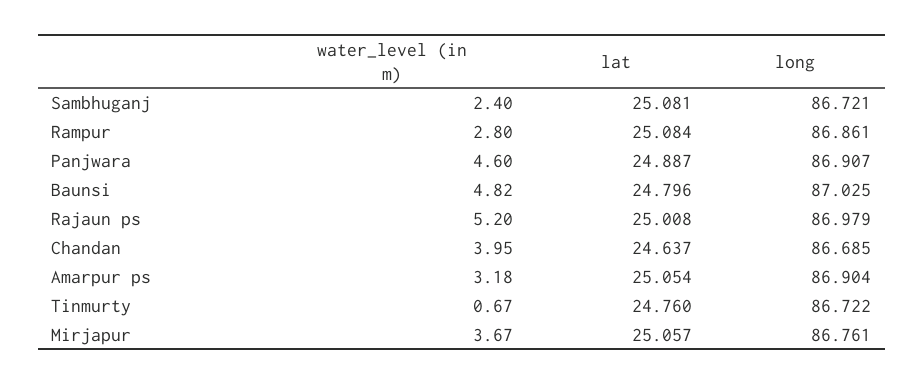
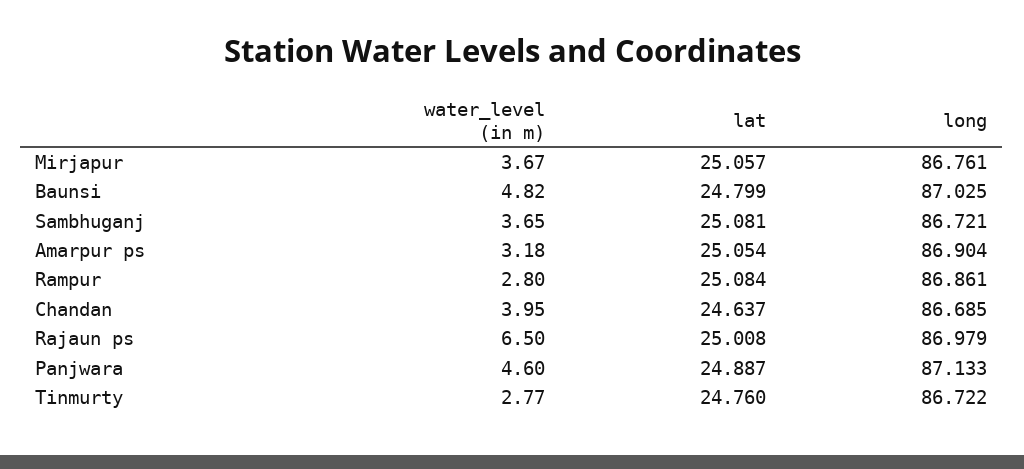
water_level (in m), Sambhuganj: 2.4 -> 3.65
long, Panjwara: 86.907 -> 87.133
lat, Baunsi: 24.796 -> 24.799
water_level (in m), Rajaun ps: 5.2 -> 6.5
water_level (in m), Tinmurty: 0.67 -> 2.77

